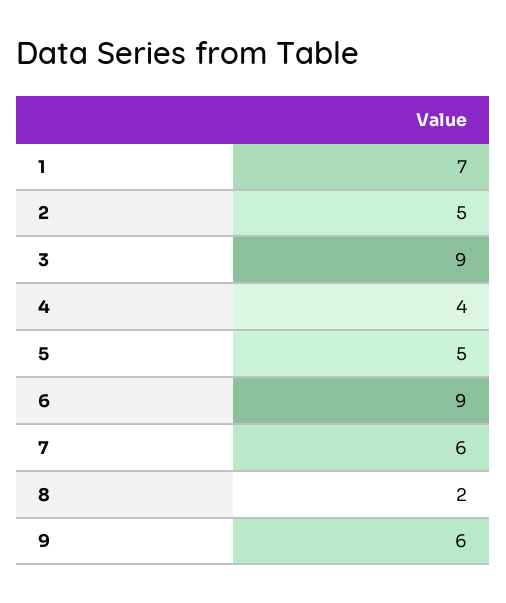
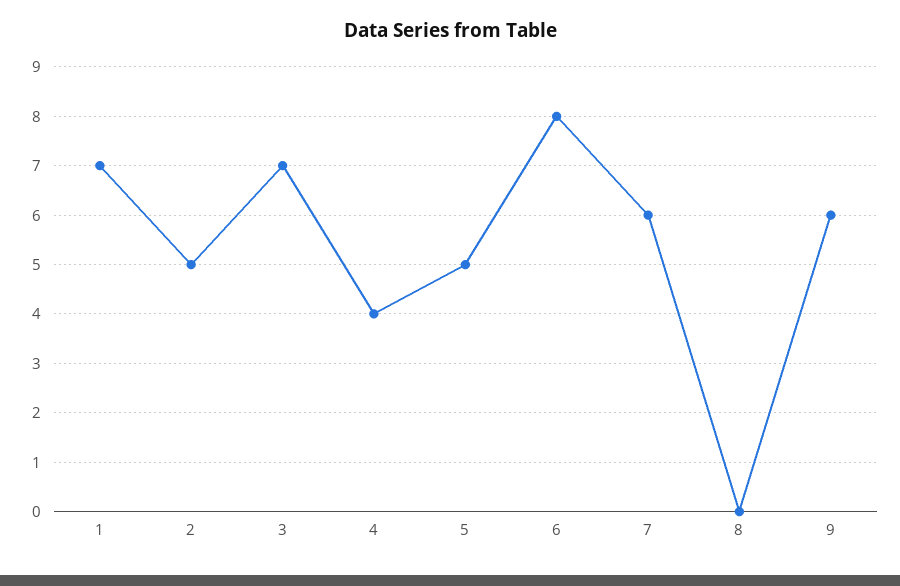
3: 9 -> 7
6: 9 -> 8
8: 2 -> 0

